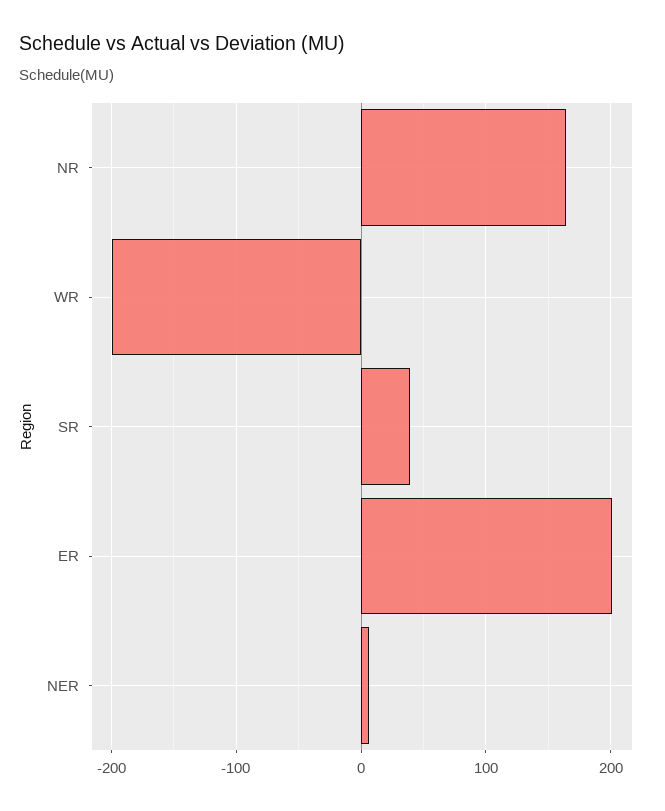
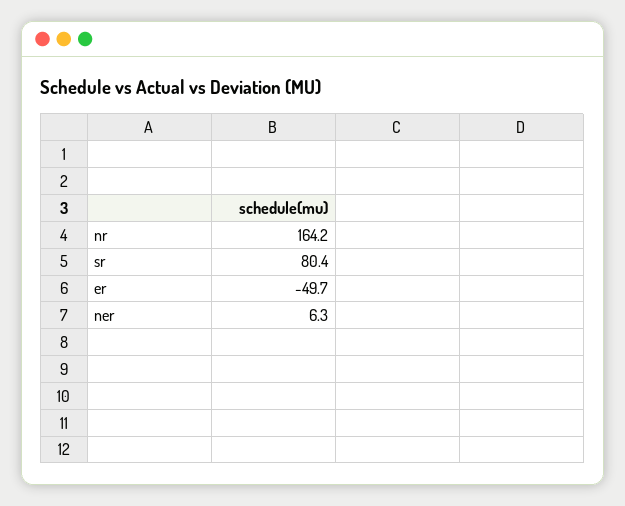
WR: -200 -> none
SR: 40 -> 80.4
ER: 200 -> -49.7

